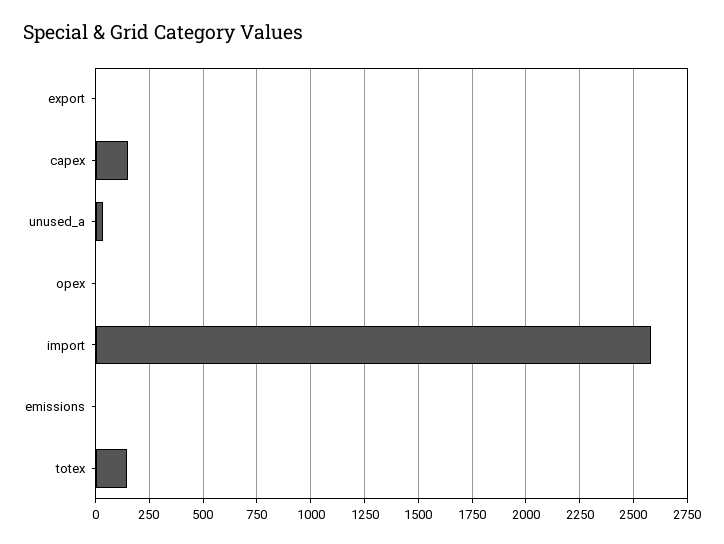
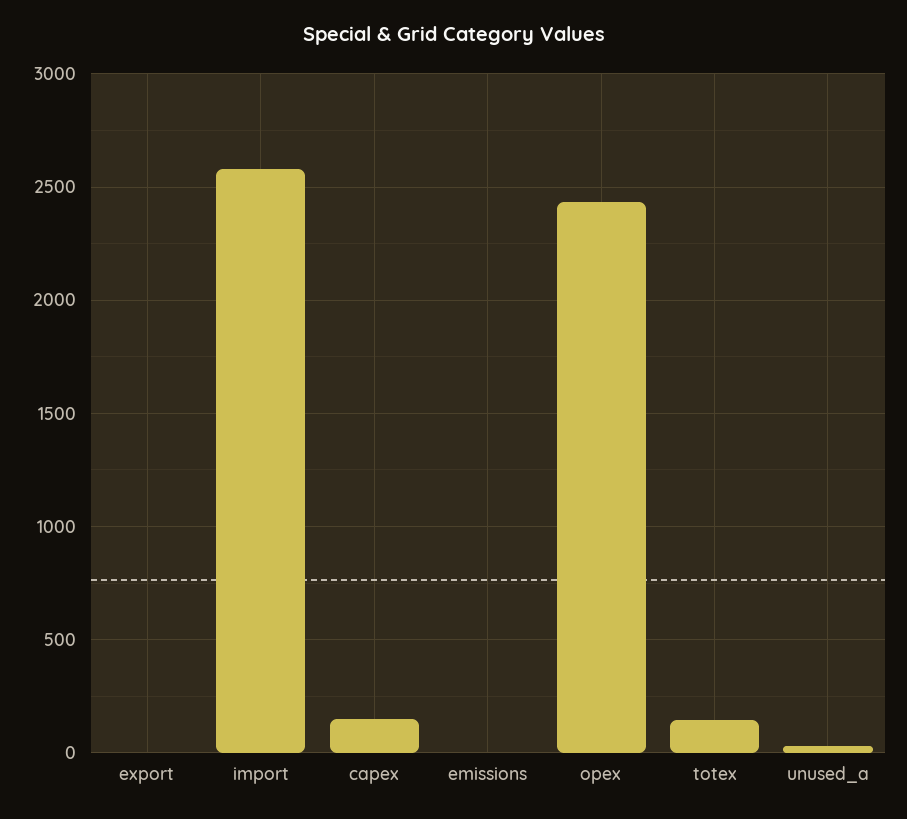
opex: 0 -> 2450

